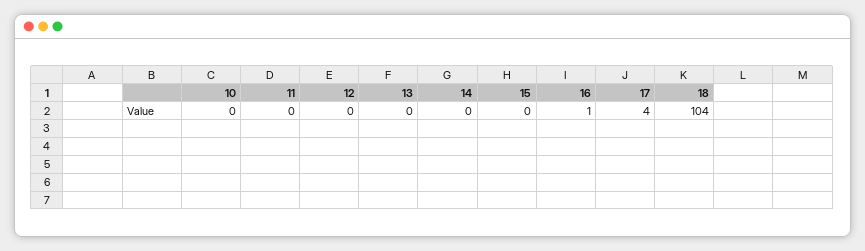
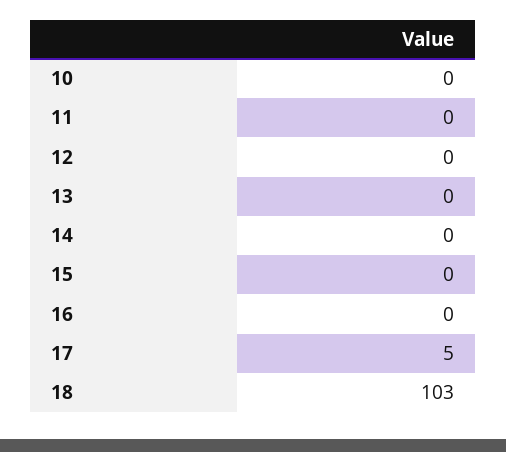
16: 1 -> 0
17: 4 -> 5
18: 104 -> 103

